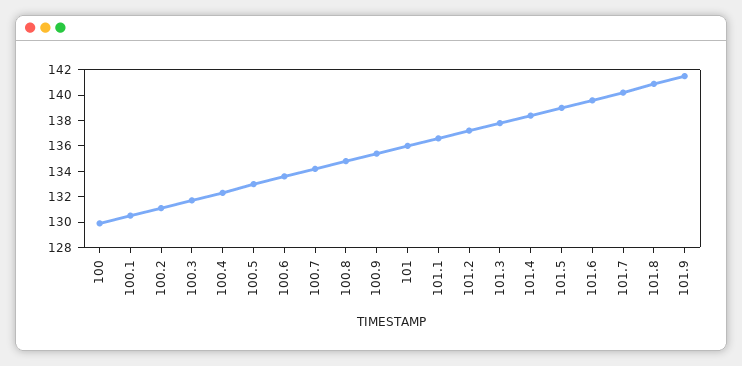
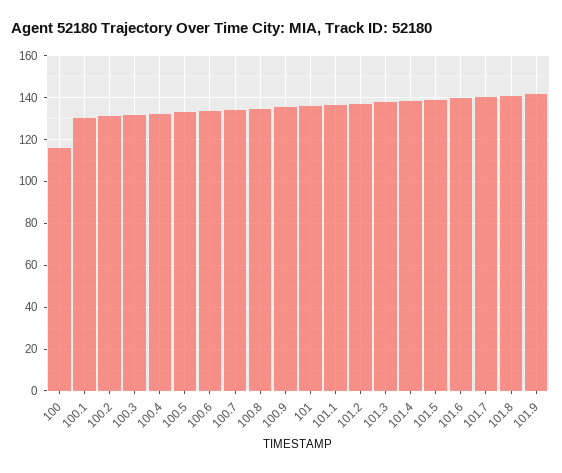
100: 130 -> 115

